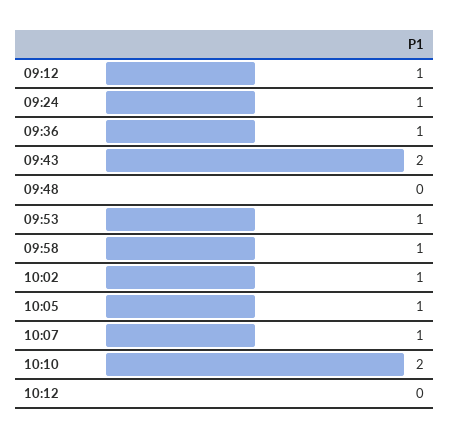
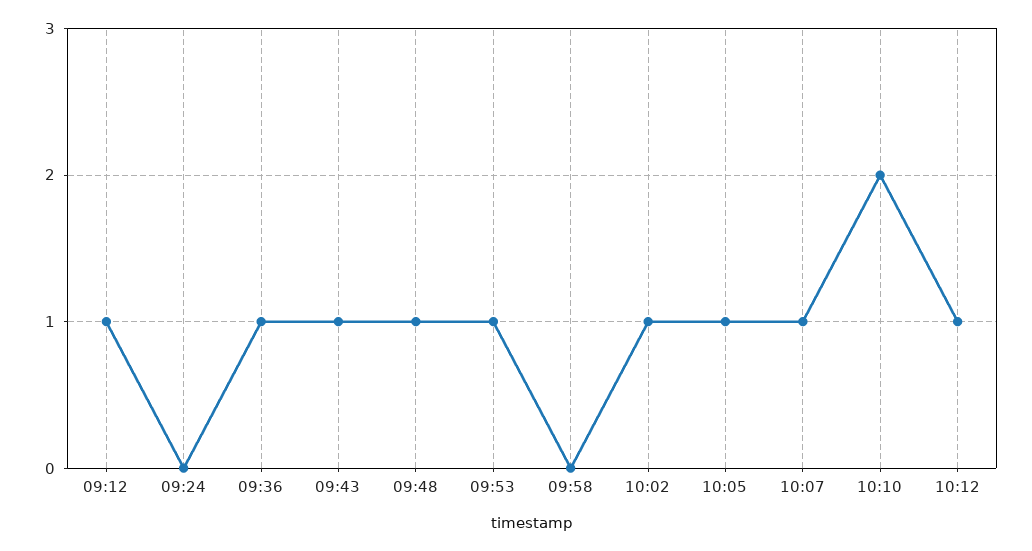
09:24: 1 -> 0
09:43: 2 -> 1
09:48: 0 -> 1
09:58: 1 -> 0
10:12: 0 -> 1

